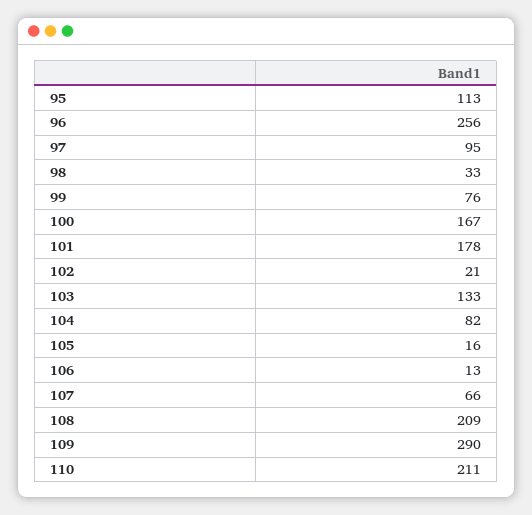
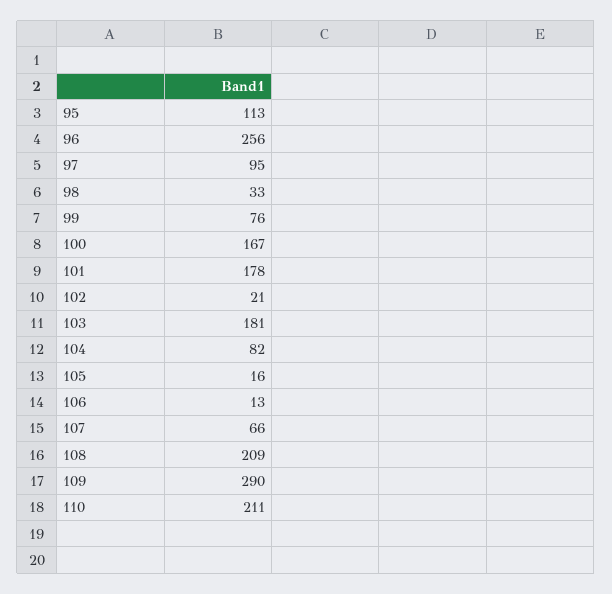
103: 133 -> 181

